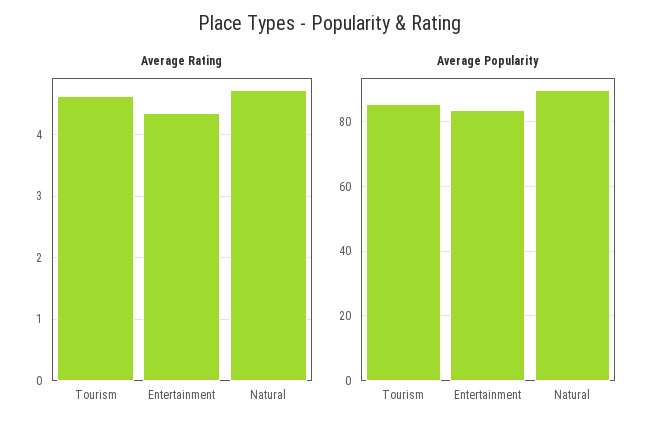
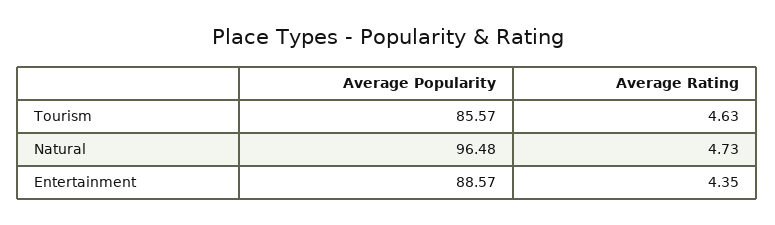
Average Popularity, Entertainment: 84 -> 88.57
Average Popularity, Natural: 90 -> 96.48

